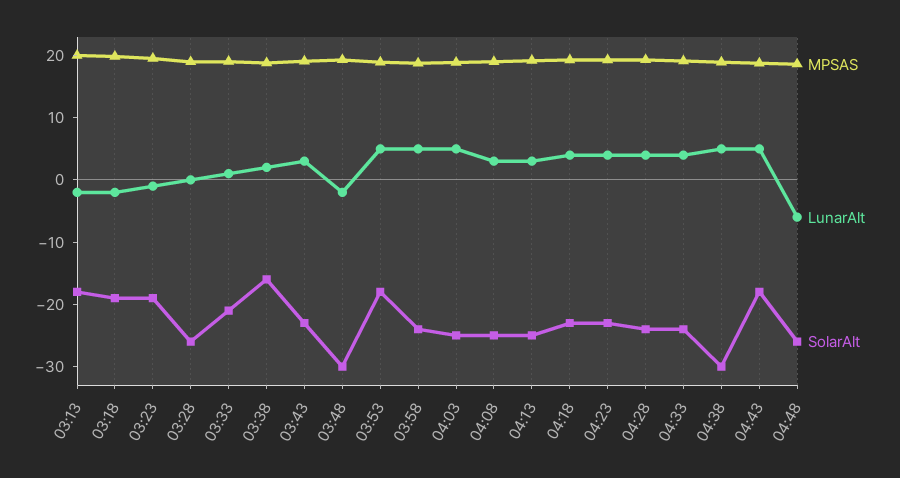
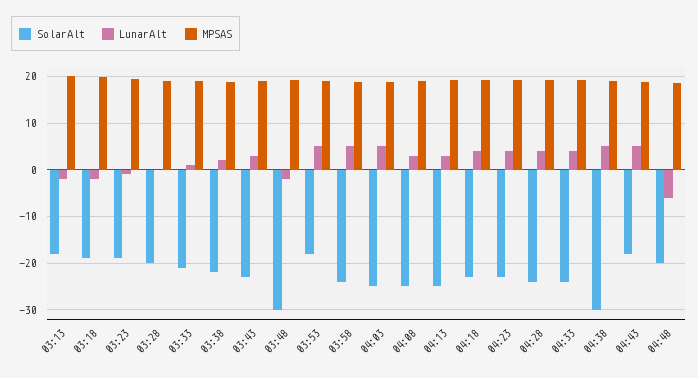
SolarAlt, 03:28: -26 -> -20
SolarAlt, 03:38: -16 -> -22
SolarAlt, 04:48: -26 -> -20

